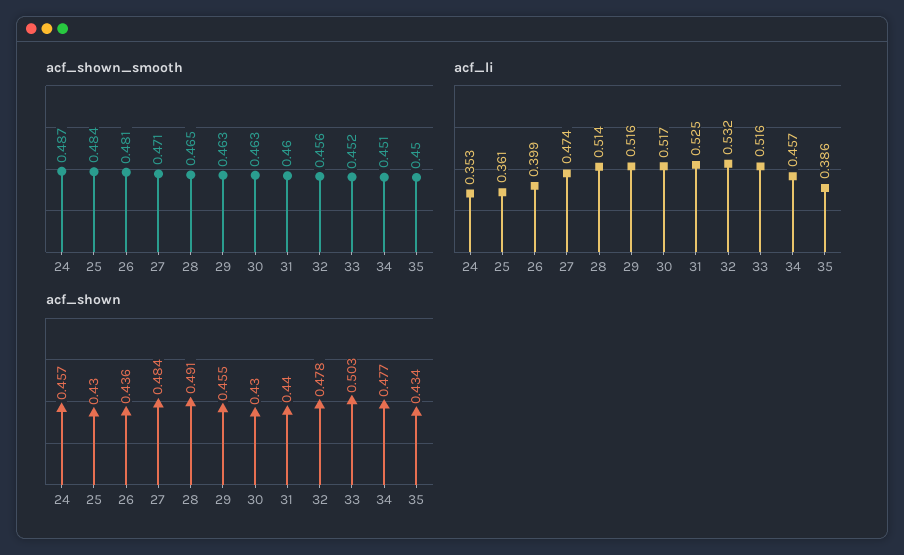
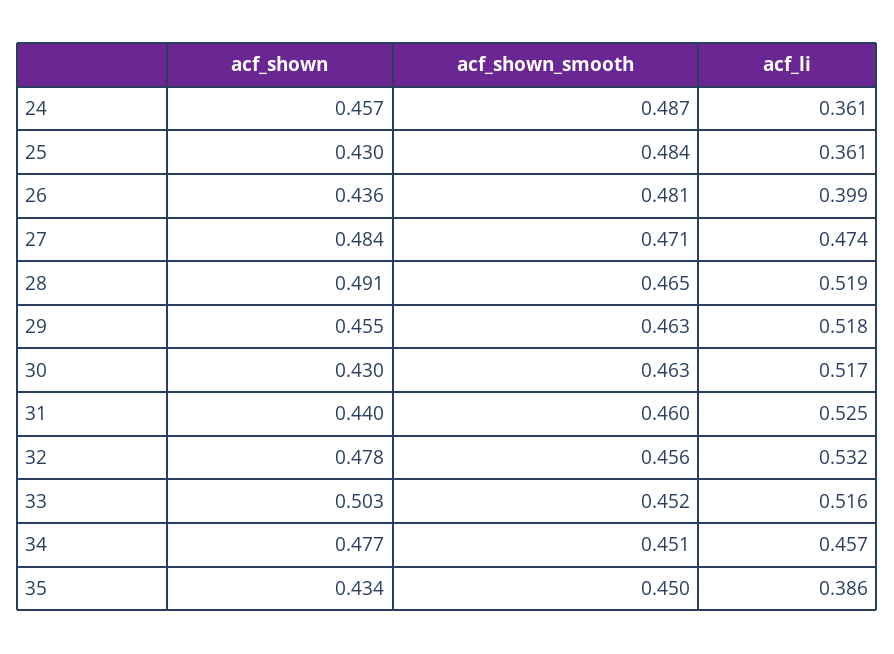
acf_li, 24: 0.353 -> 0.361
acf_li, 28: 0.514 -> 0.519
acf_li, 29: 0.516 -> 0.518

